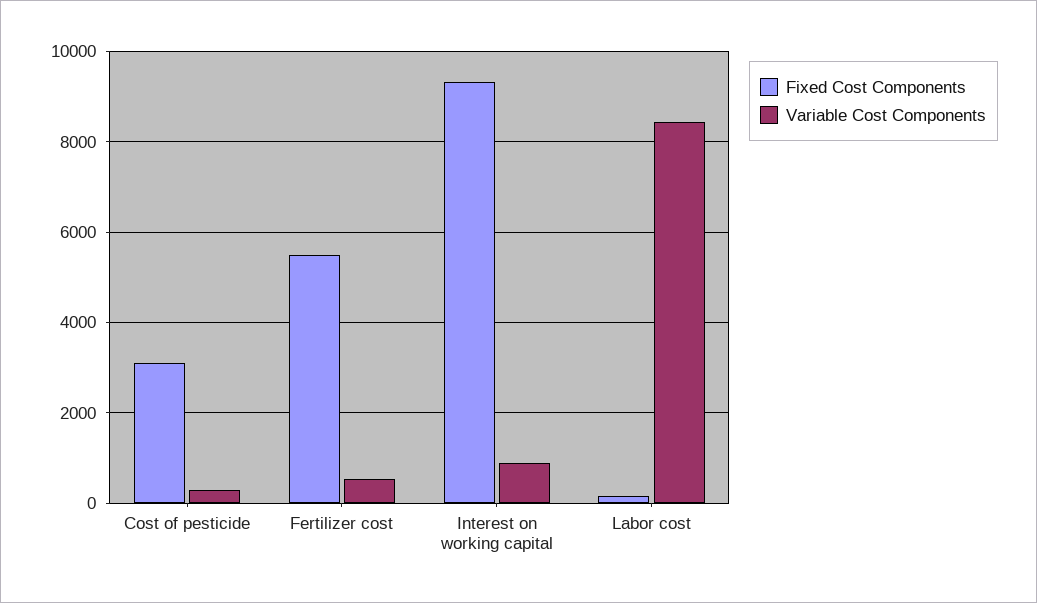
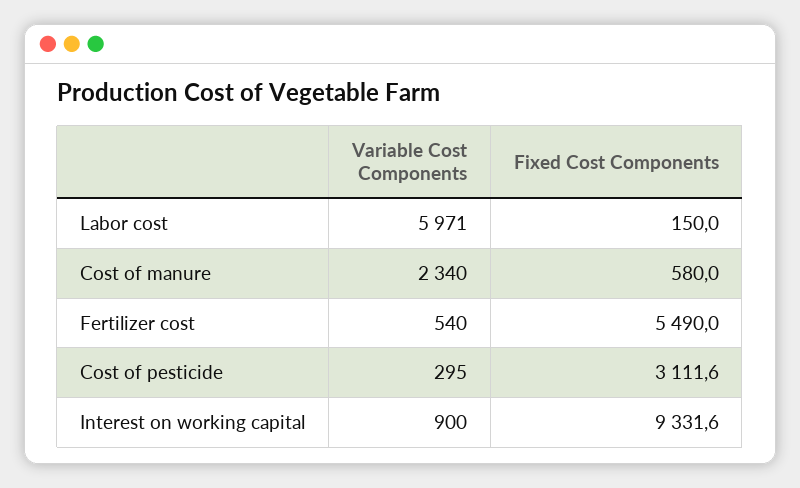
Variable Cost Components, Labor cost: 8400 -> 5971
Variable Cost Components, Cost of manure: none -> 2340
Fixed Cost Components, Cost of manure: none -> 580

